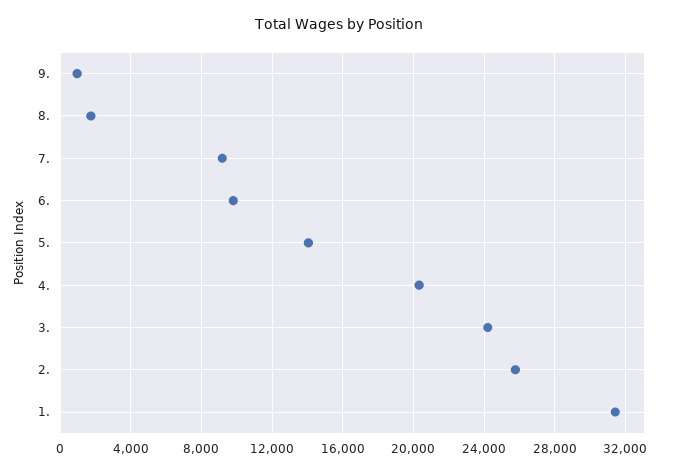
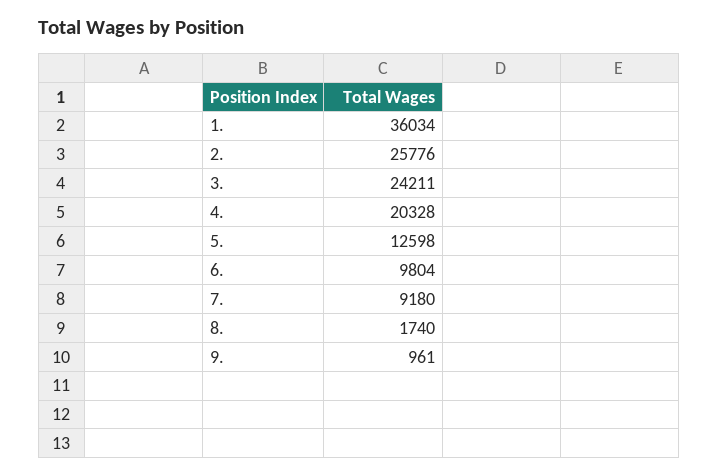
5.: 14000 -> 12598
1.: 31500 -> 36034

